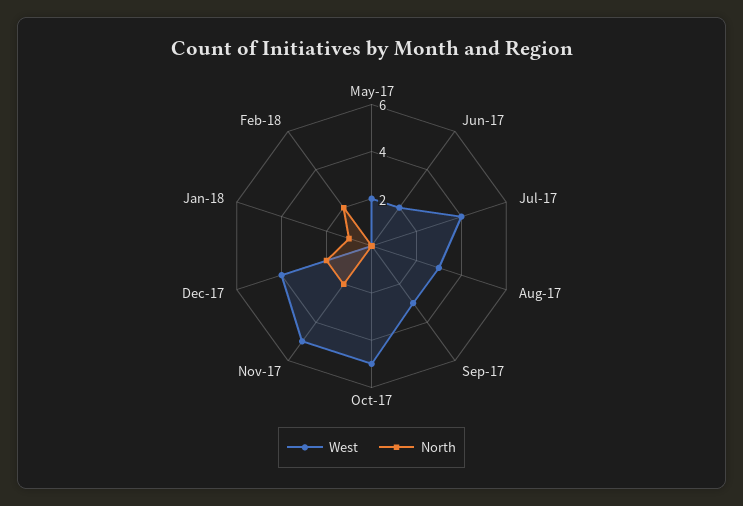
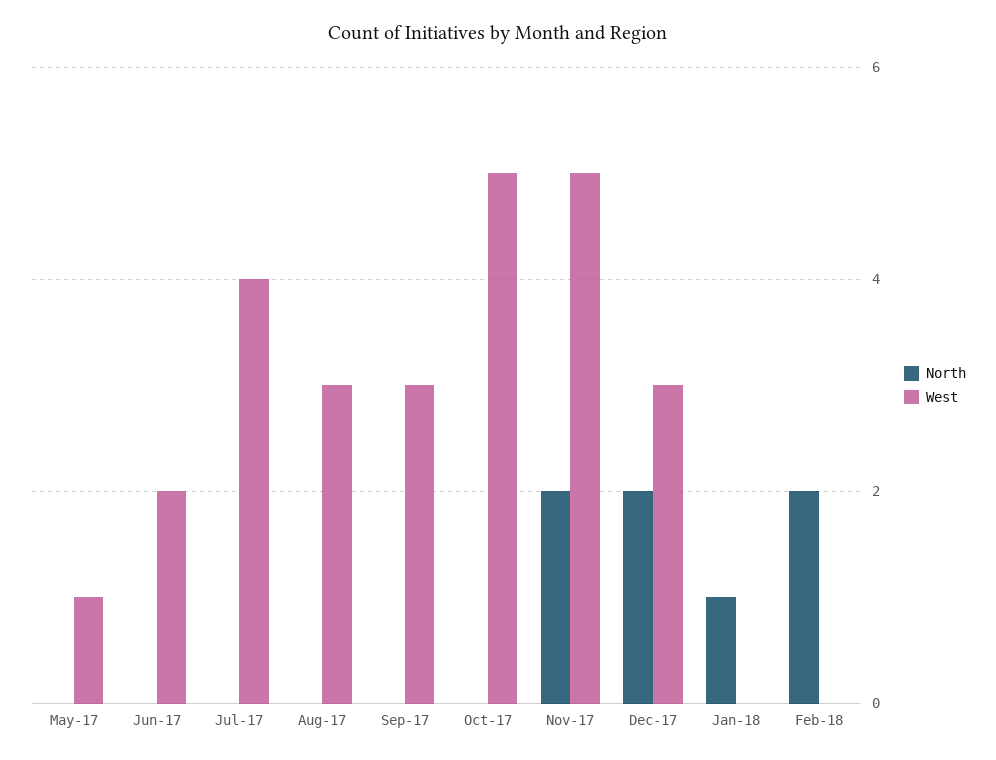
West, May-17: 2 -> 1
West, Dec-17: 4 -> 3

